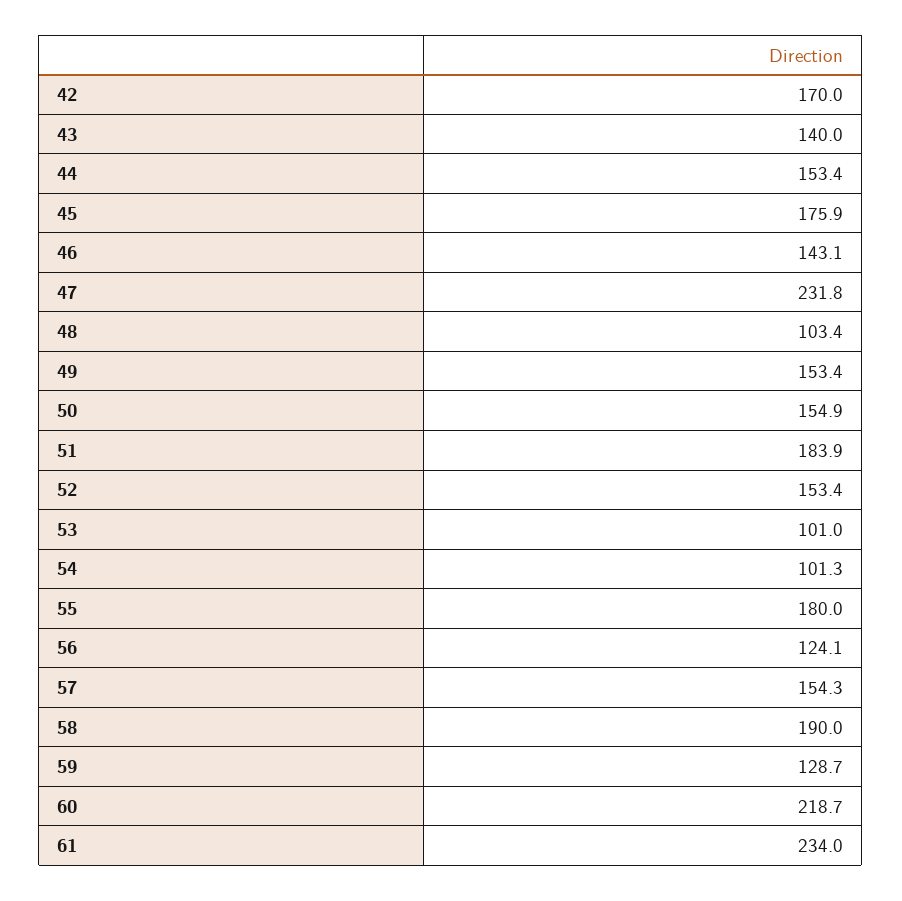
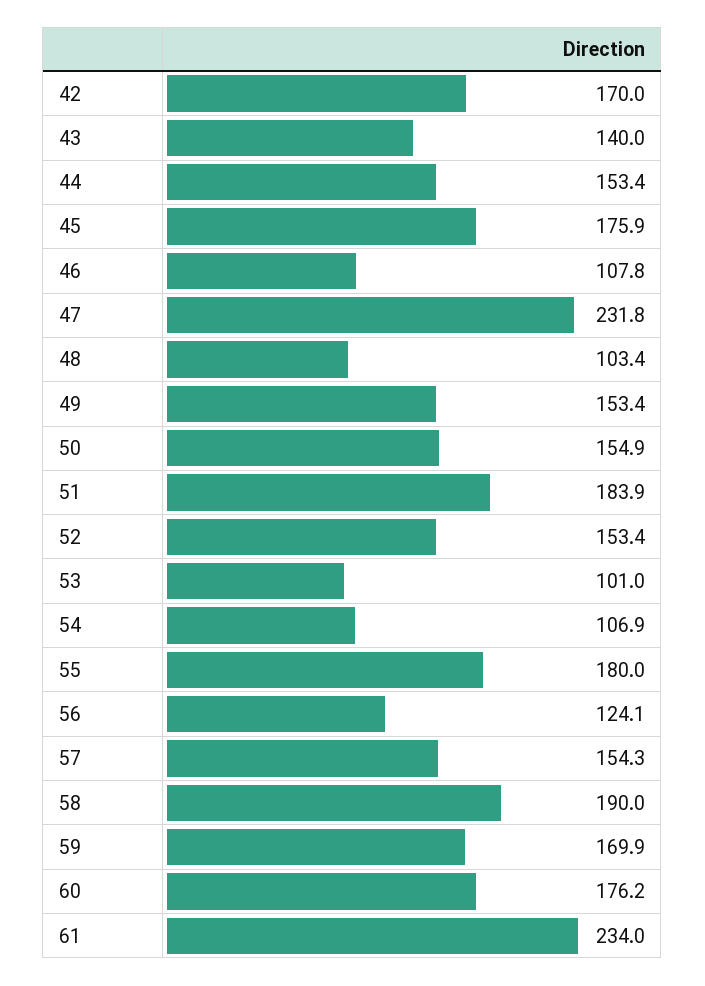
46: 143.1 -> 107.8
54: 101.3 -> 106.9
59: 128.7 -> 169.9
60: 218.7 -> 176.2

